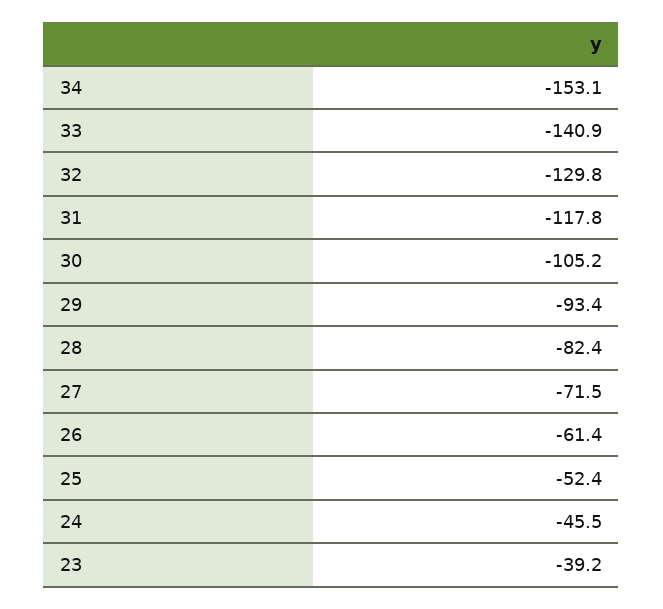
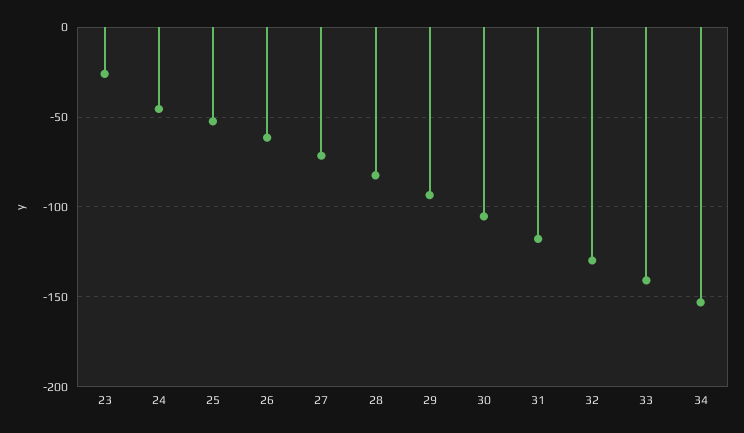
23: -39.2 -> -25

